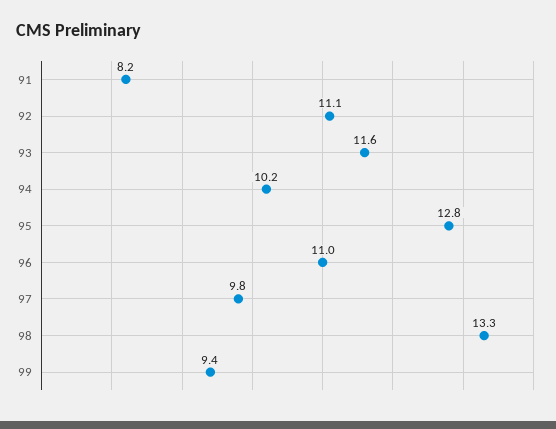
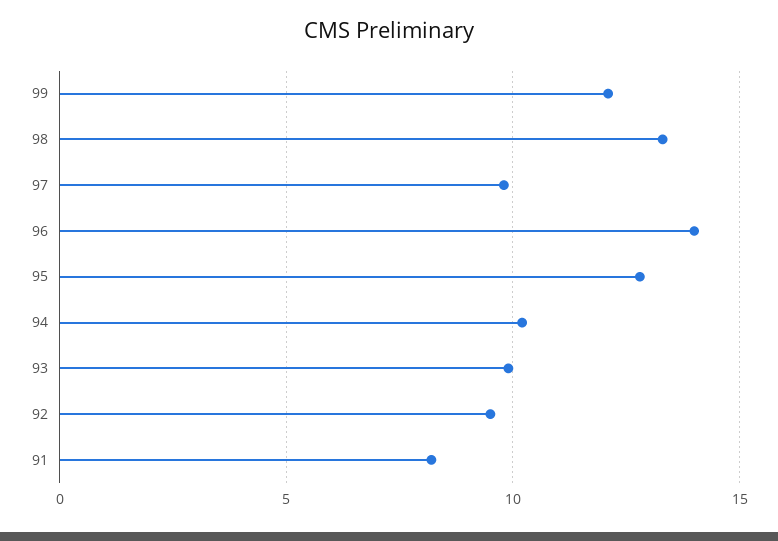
92: 11.1 -> 9.5
93: 11.6 -> 10
96: 11 -> 14
99: 9.4 -> 12

